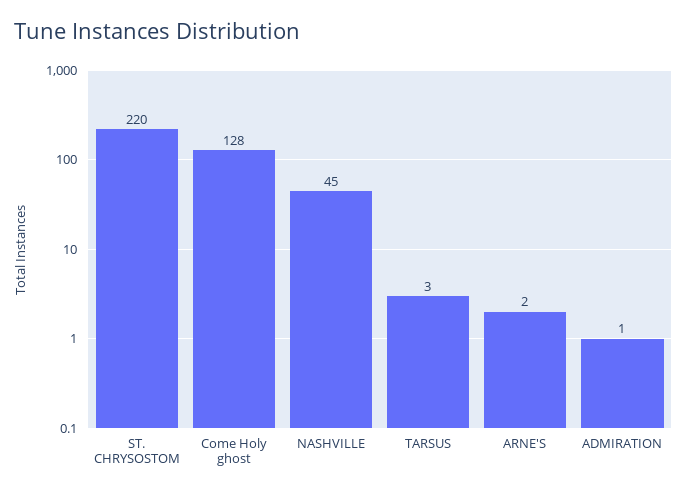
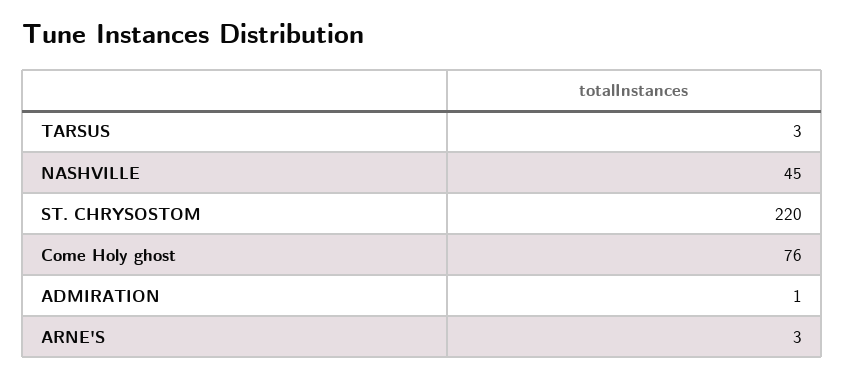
Come Holy ghost: 128 -> 76
ARNE'S: 2 -> 3

